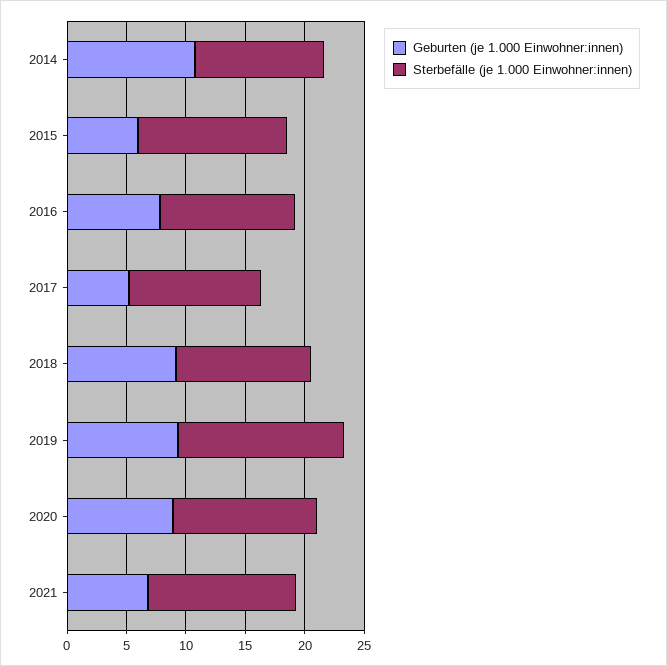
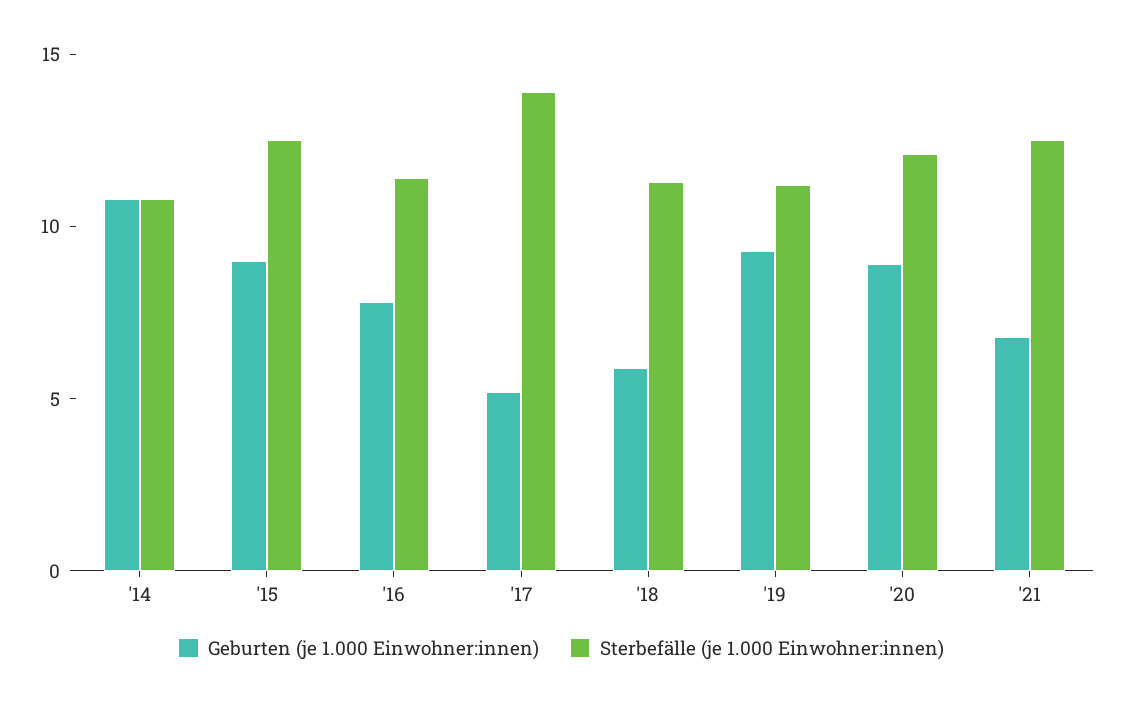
Geburten (je 1.000 Einwohner:innen), 2015: 6 -> 9
Sterbefälle (je 1.000 Einwohner:innen), 2017: 11 -> 14
Geburten (je 1.000 Einwohner:innen), 2018: 9 -> 6
Sterbefälle (je 1.000 Einwohner:innen), 2019: 14 -> 11

